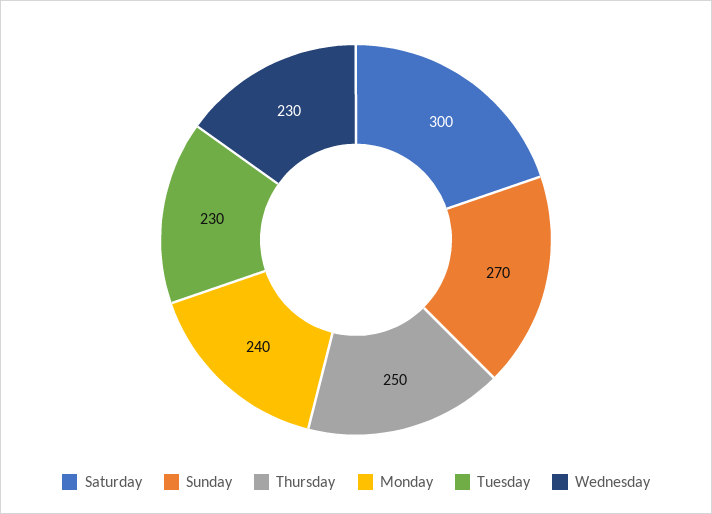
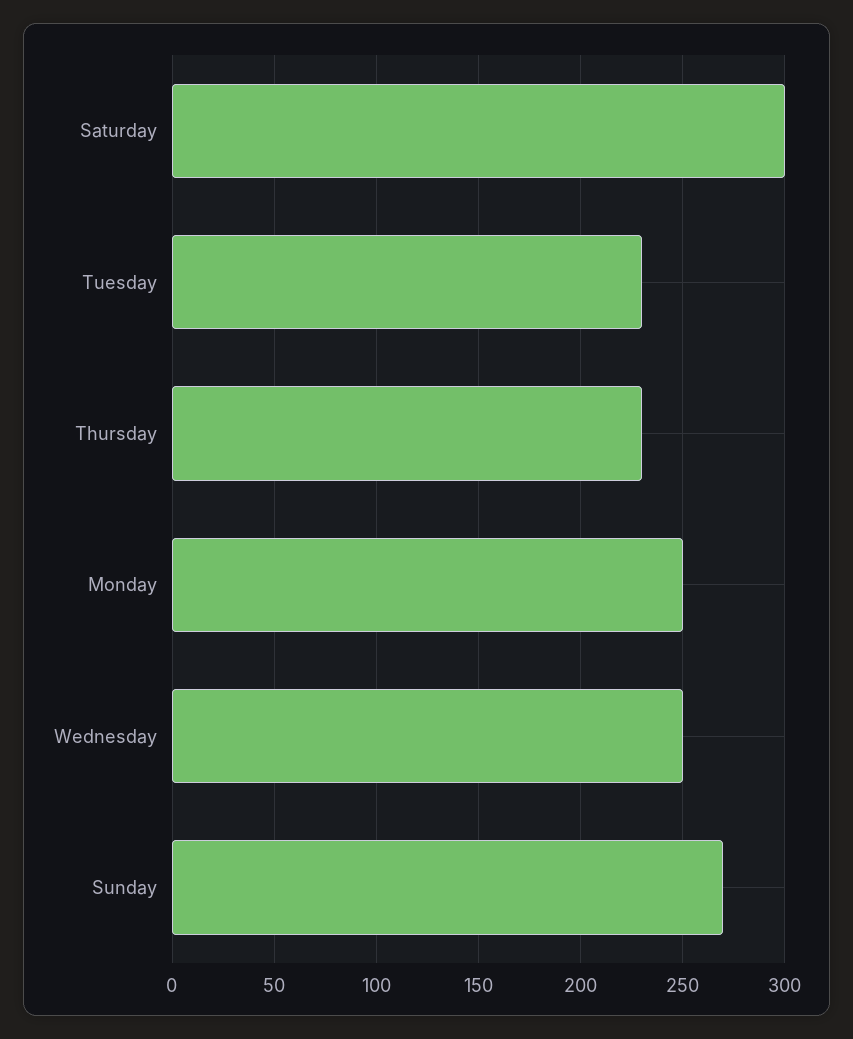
Thursday: 250 -> 230
Monday: 240 -> 250
Wednesday: 230 -> 250

